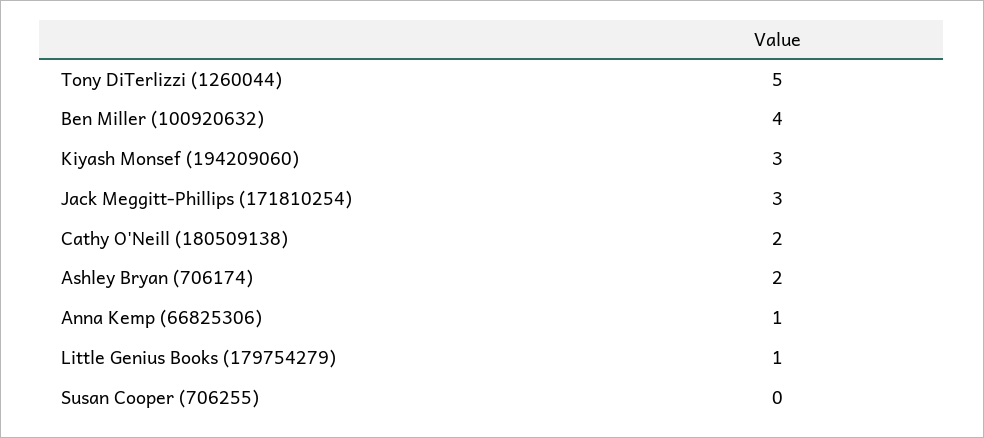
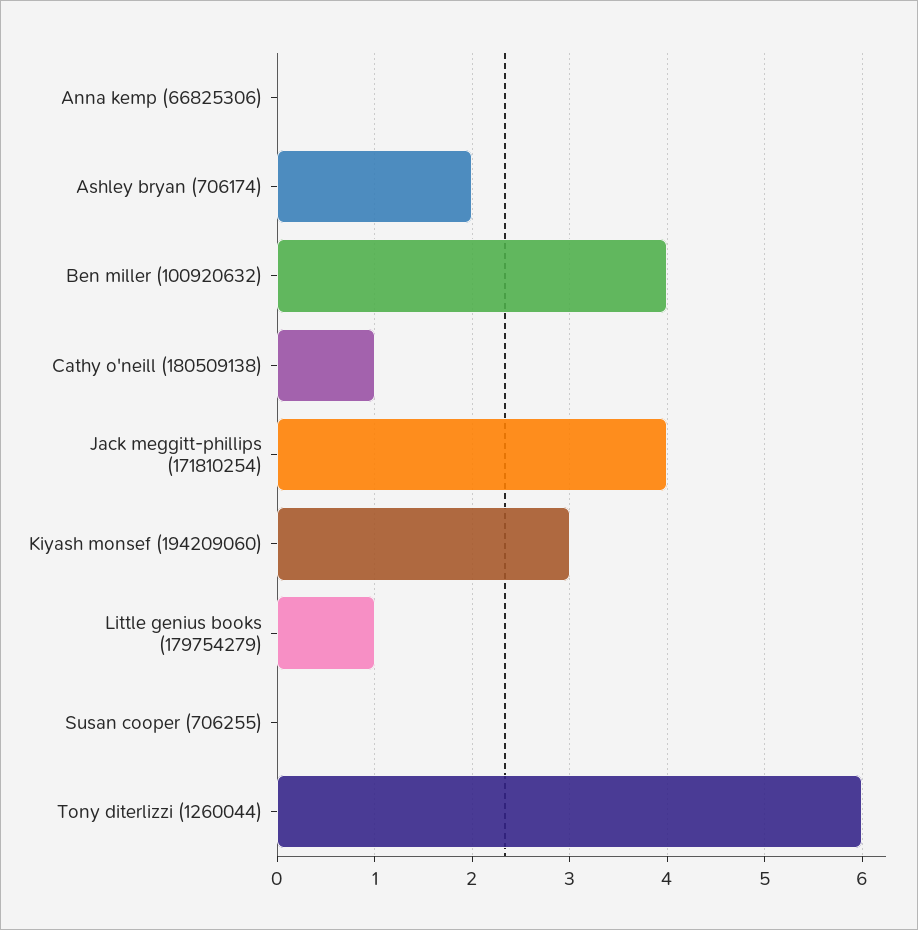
Tony DiTerlizzi (1260044): 5 -> 6
Jack Meggitt-Phillips (171810254): 3 -> 4
Cathy O'Neill (180509138): 2 -> 1
Anna Kemp (66825306): 1 -> 0

